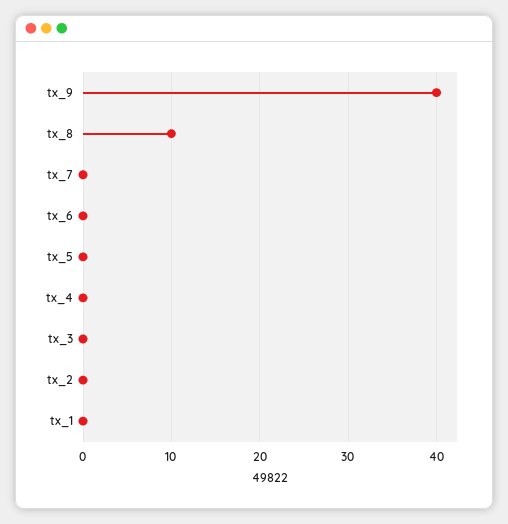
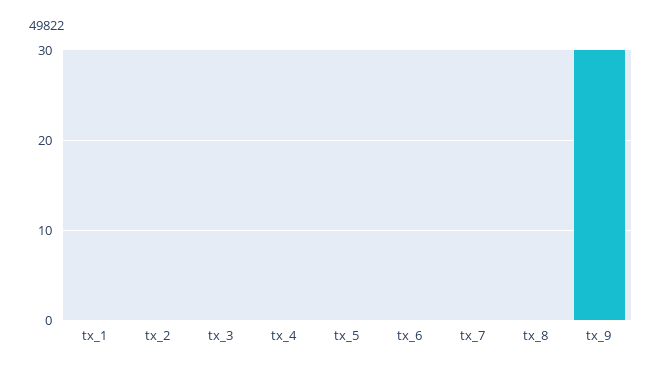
tx_9: 40 -> 30
tx_8: 10 -> 0

